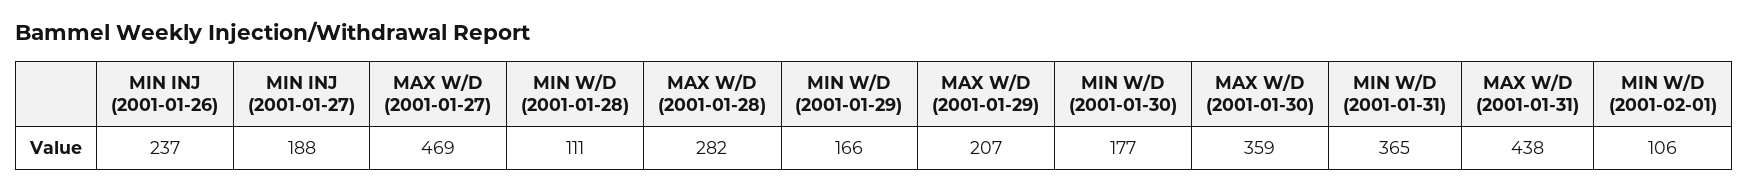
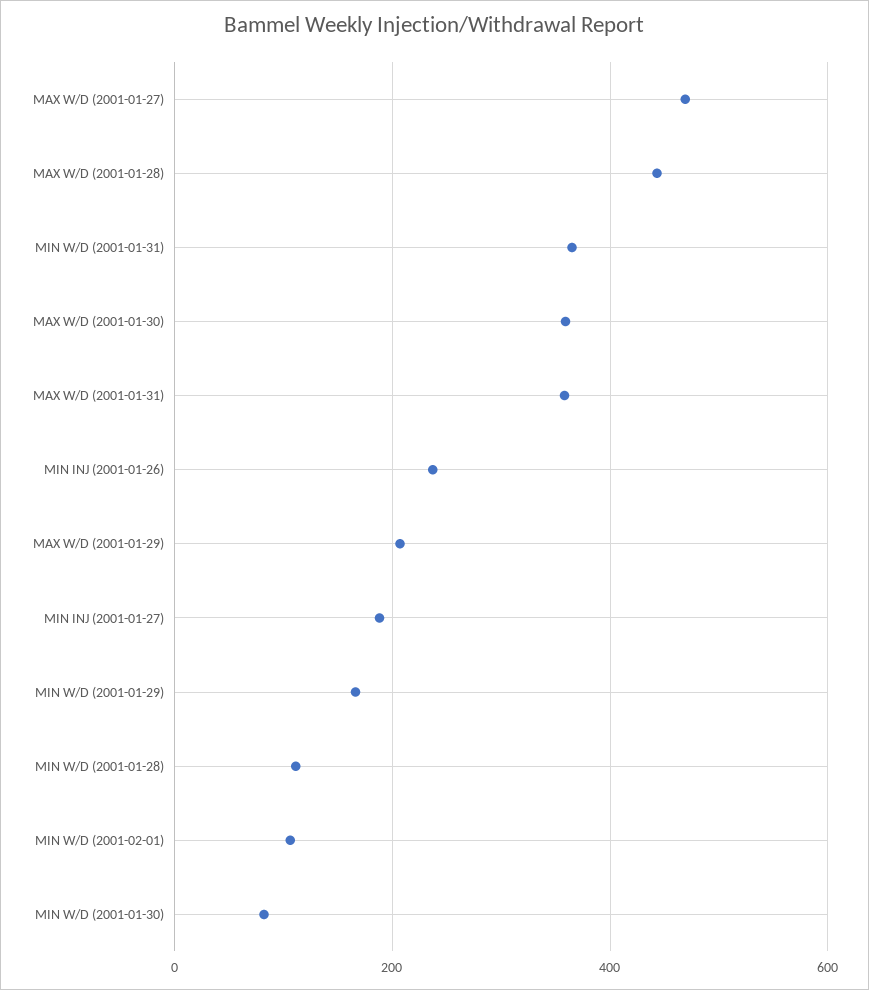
MAX W/D (2001-01-28): 282 -> 440
MIN W/D (2001-01-30): 177 -> 80
MAX W/D (2001-01-31): 438 -> 360

